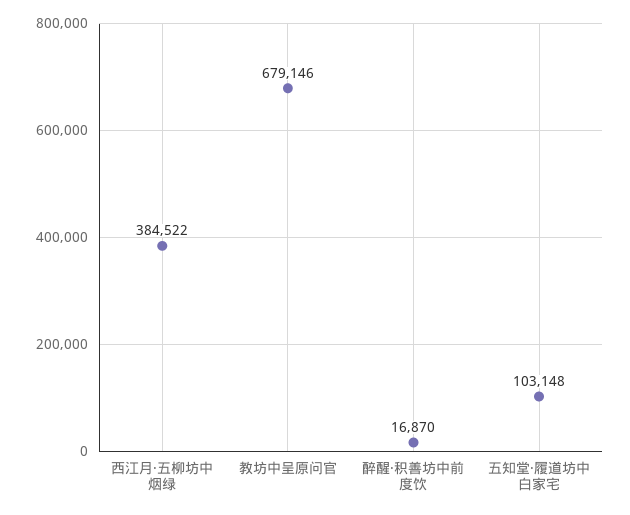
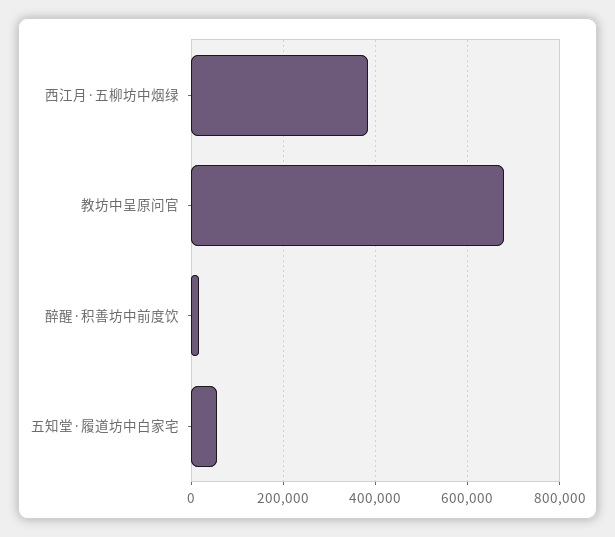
五知堂·履道坊中白家宅: 103148 -> 60000

